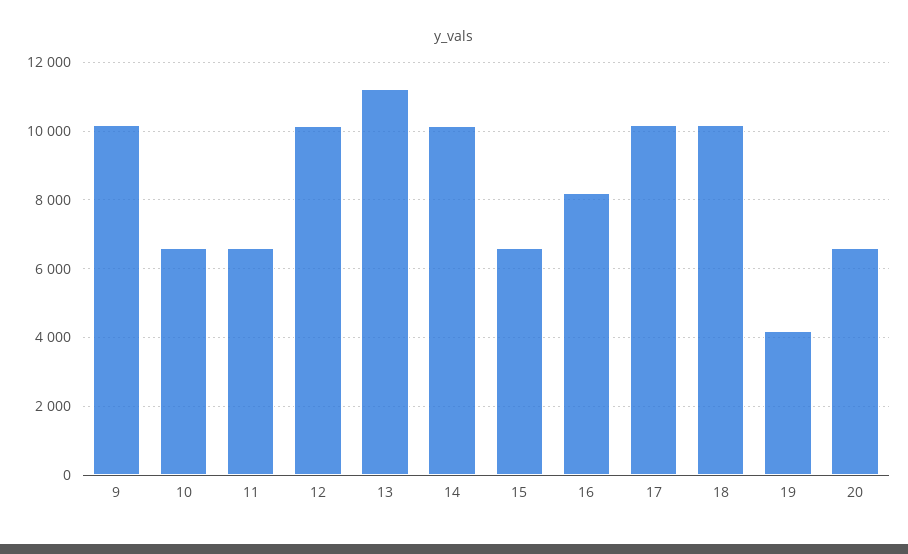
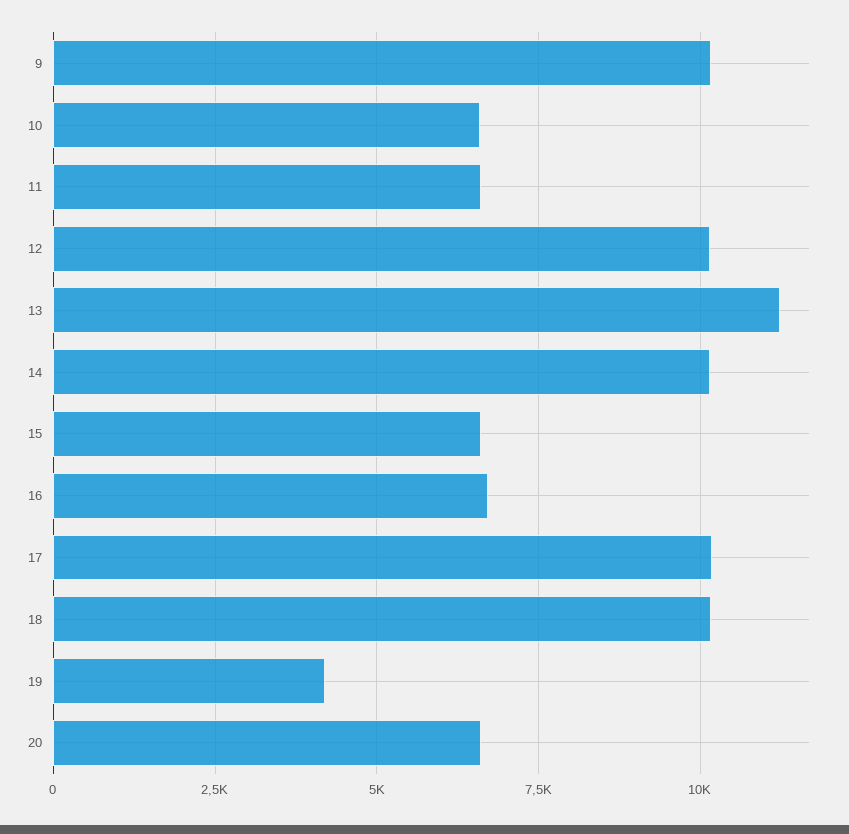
16: 8200 -> 6750

